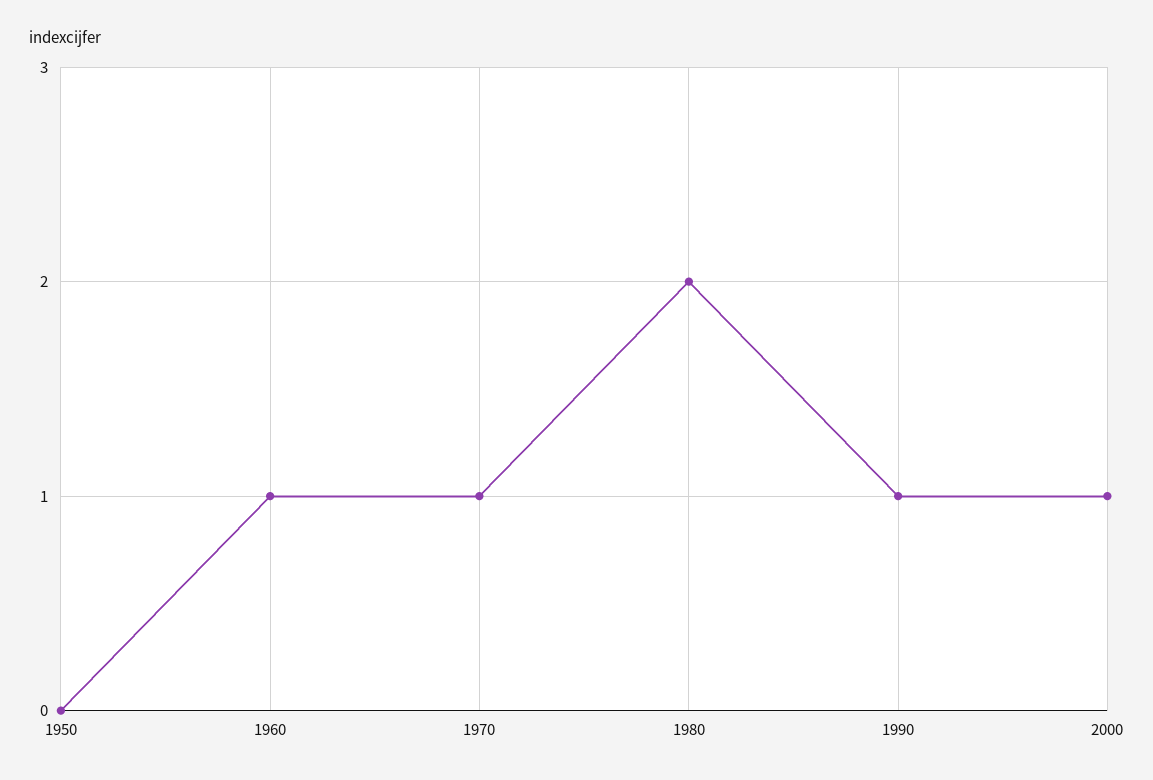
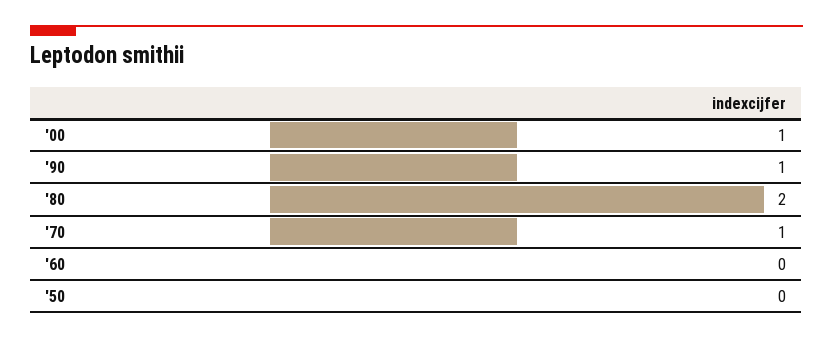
1960: 1 -> 0

